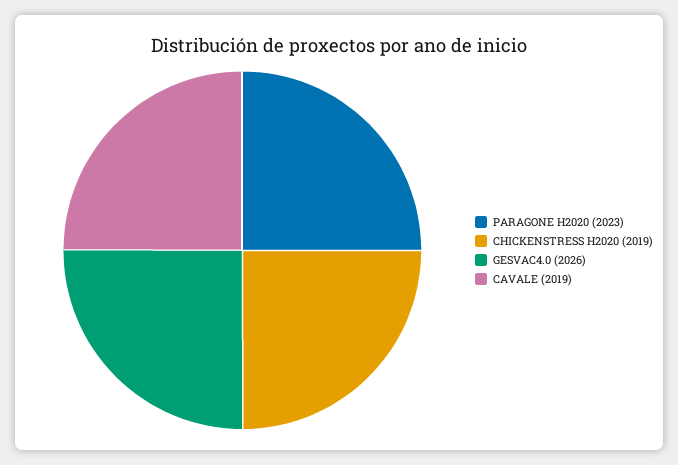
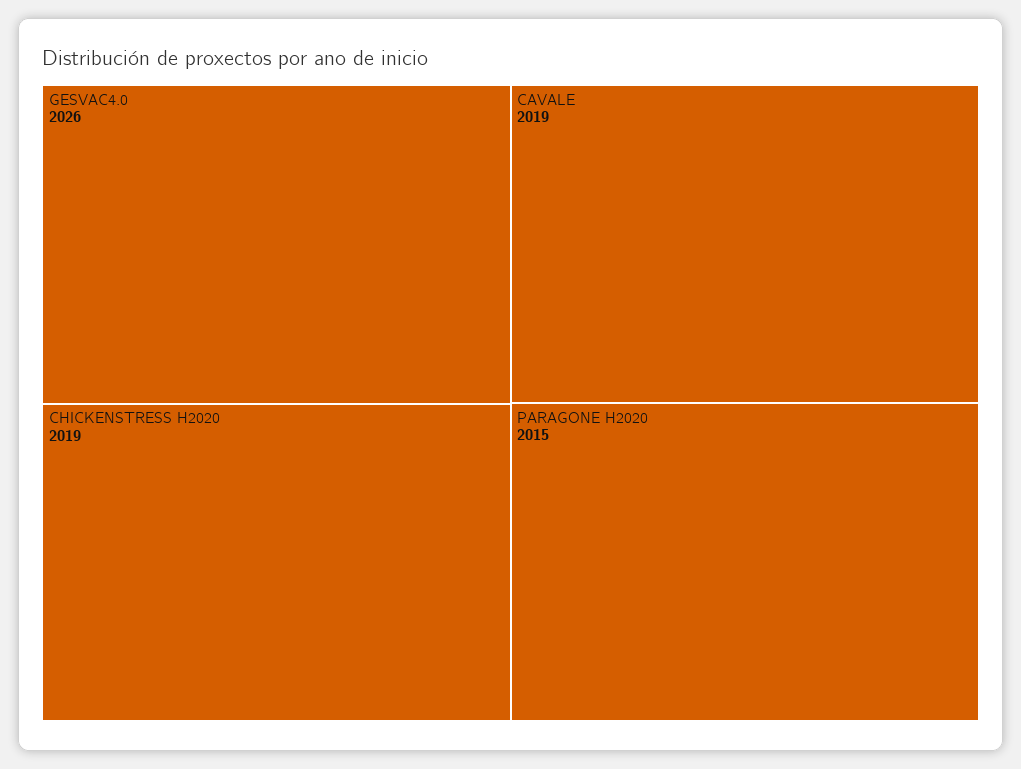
PARAGONE H2020: 2023 -> 2015

